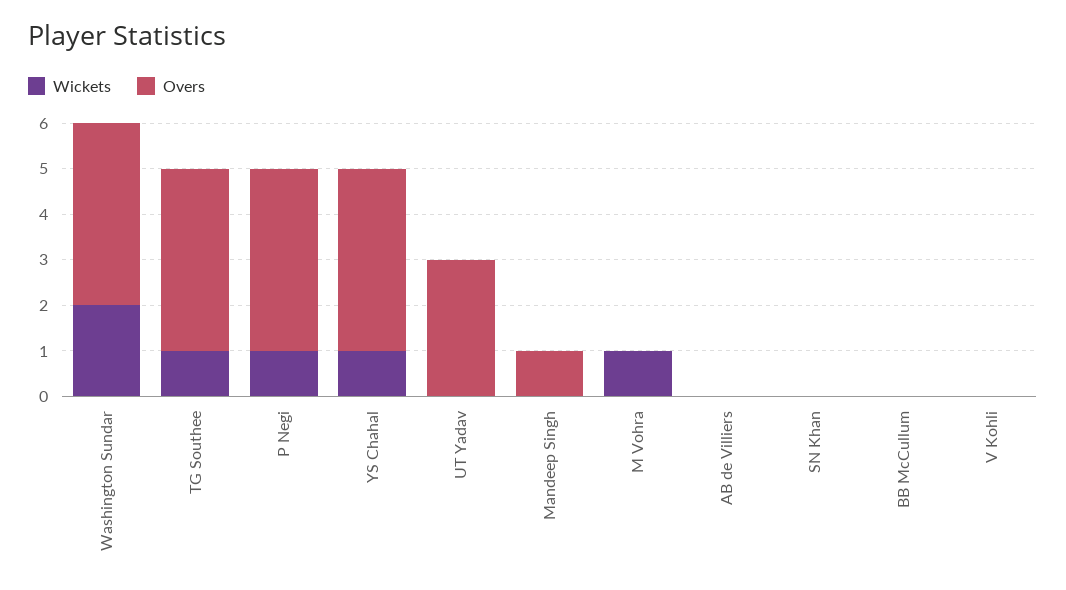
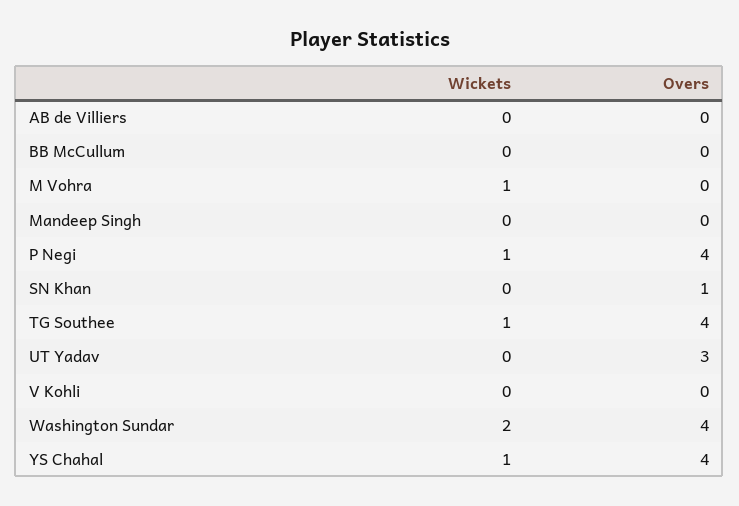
Overs, Mandeep Singh: 1 -> 0
Overs, SN Khan: 0 -> 1

